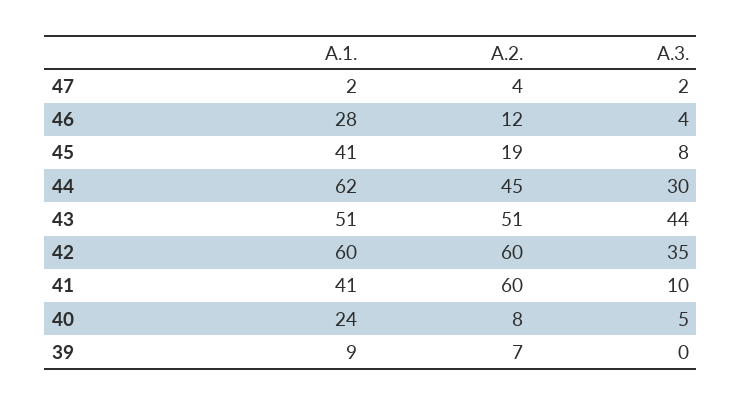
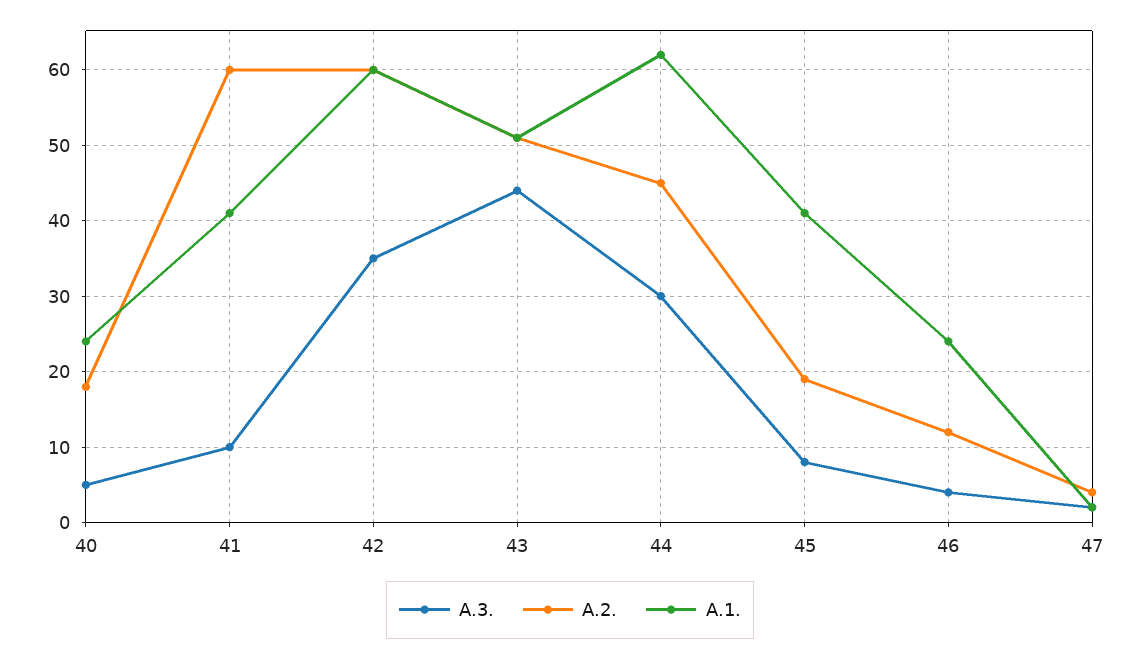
A.1., 46: 28 -> 24
A.2., 40: 8 -> 18
A.1., 39: 9 -> none
A.2., 39: 7 -> none
A.3., 39: 0 -> none

